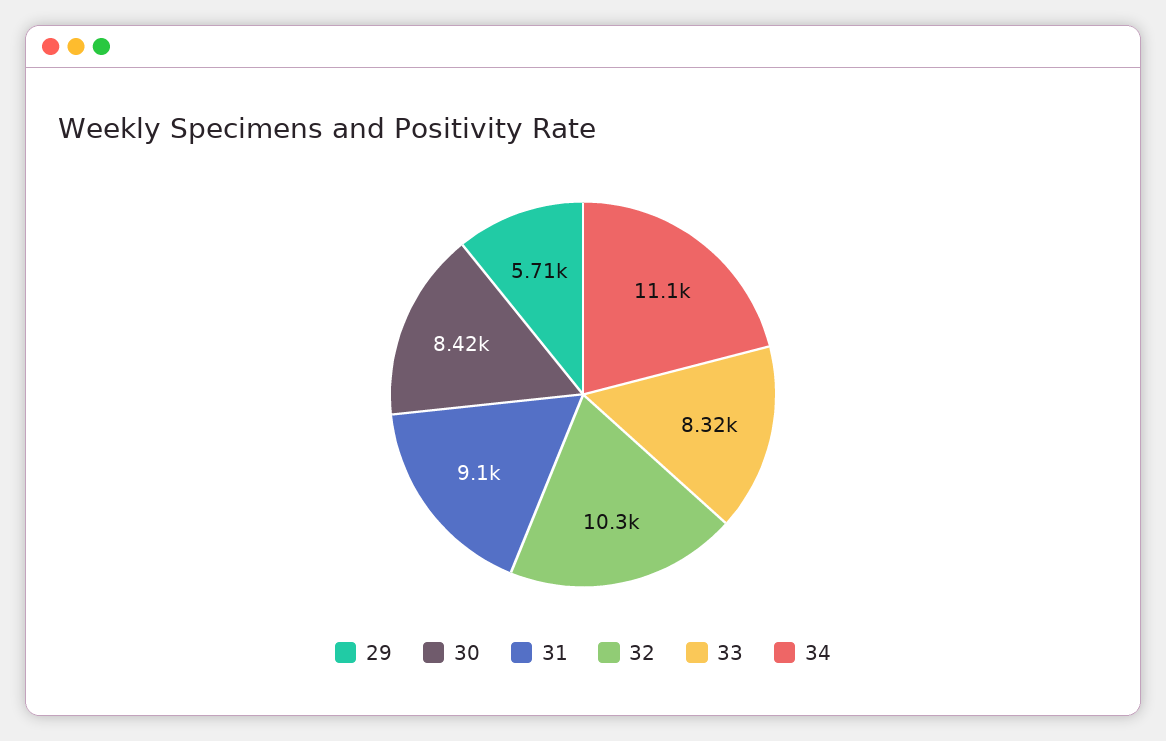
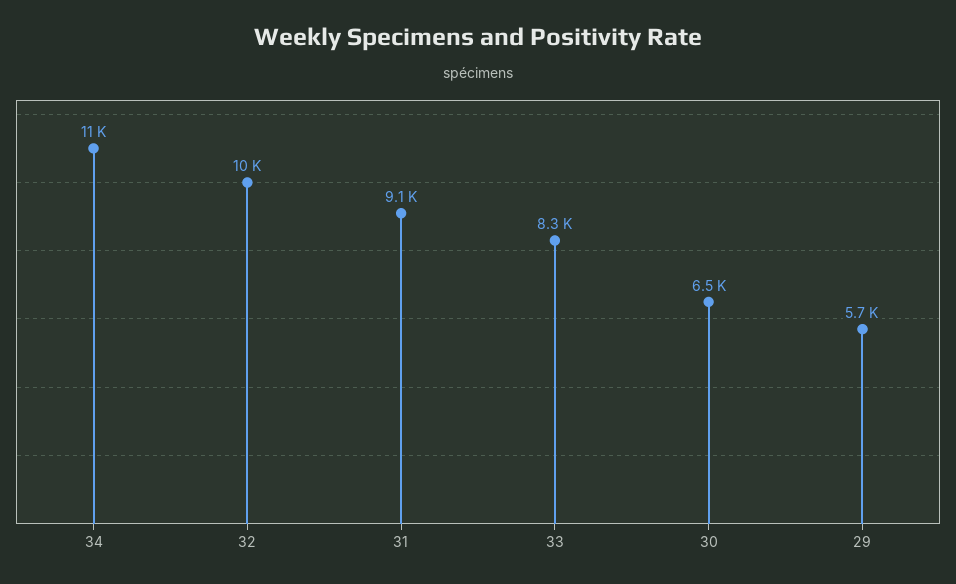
30: 8420 -> 6500

